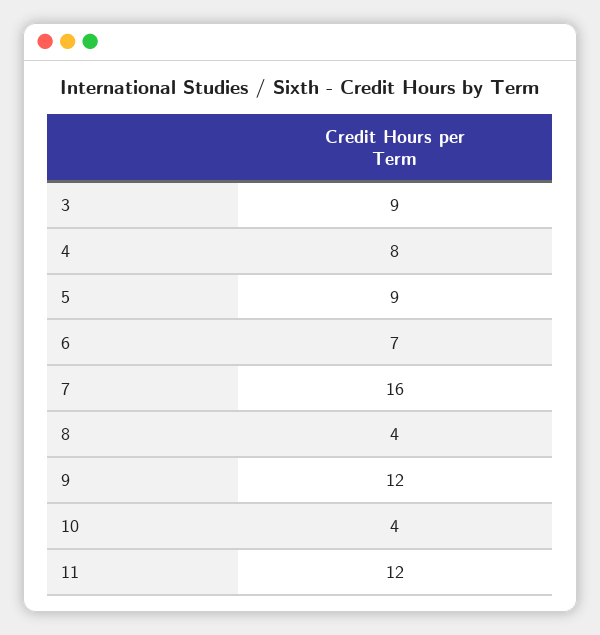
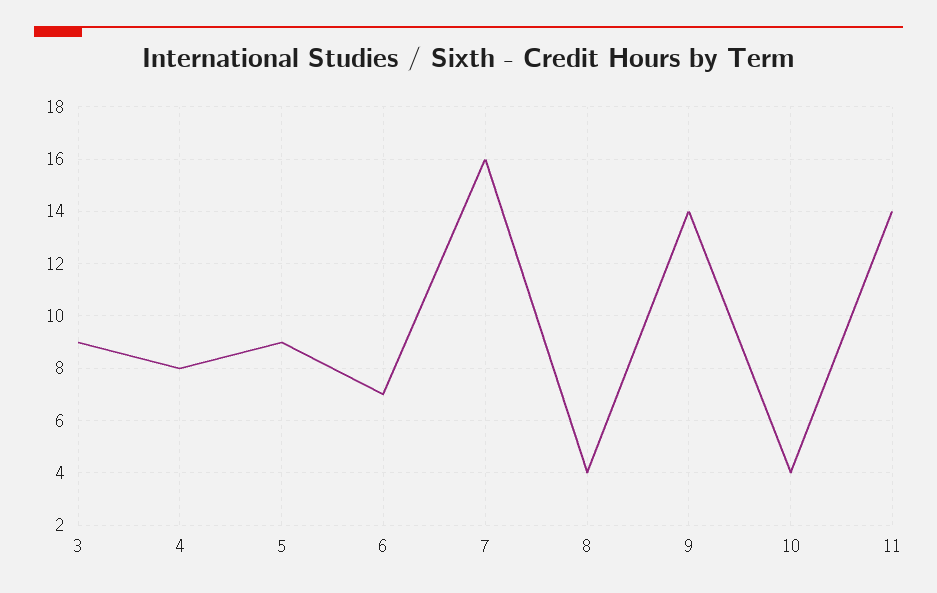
9: 12 -> 14
11: 12 -> 14

